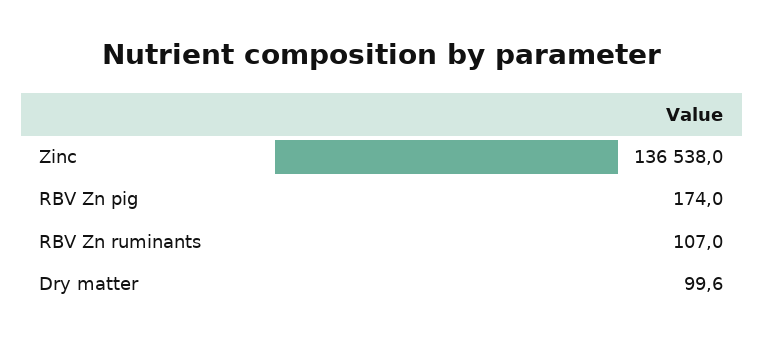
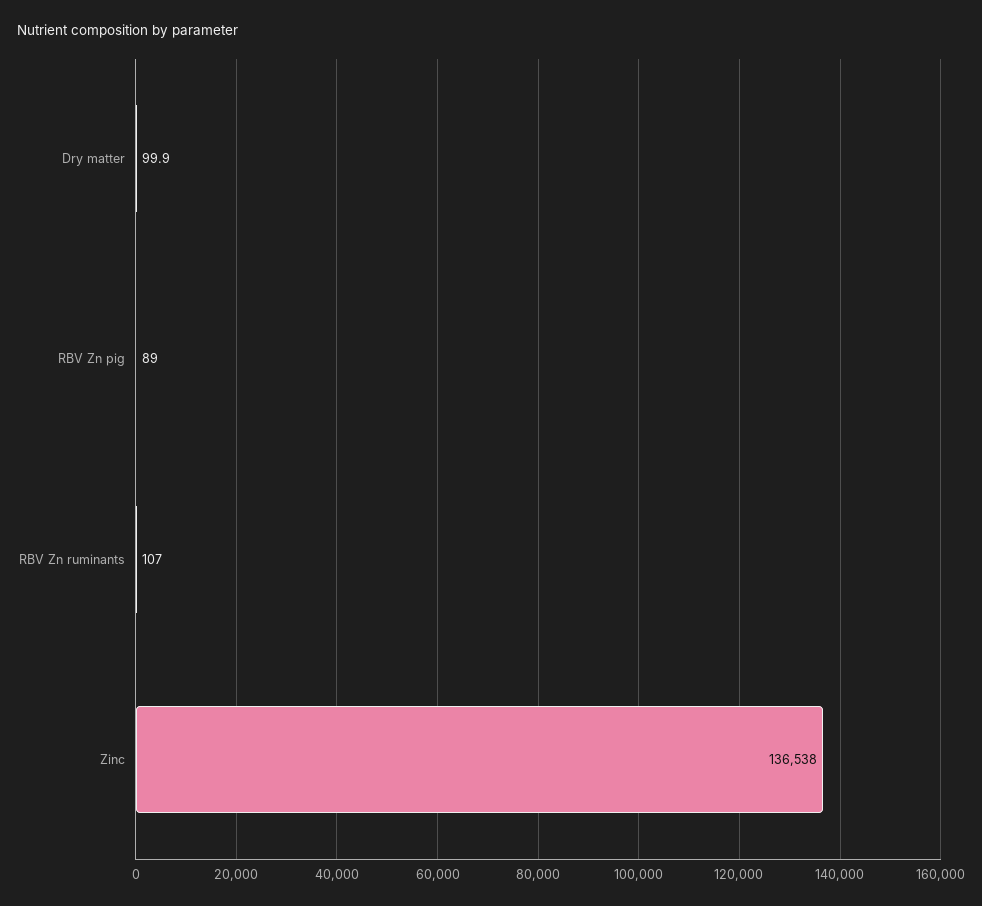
RBV Zn pig: 174 -> 89
Dry matter: 99.6 -> 99.9

